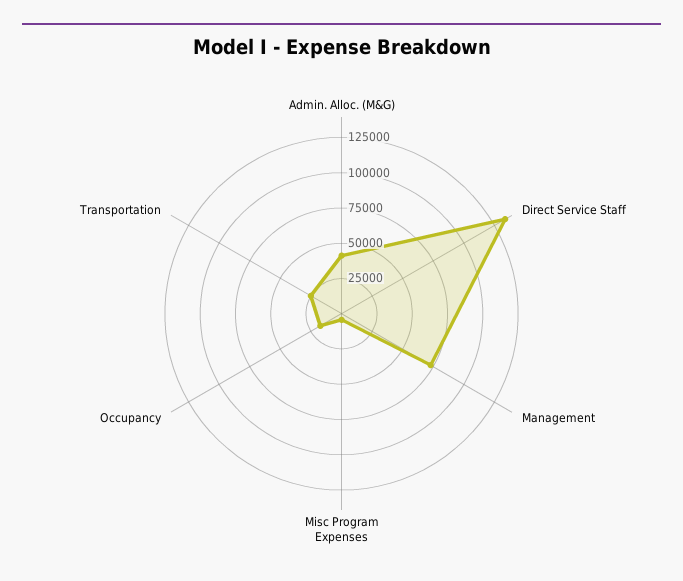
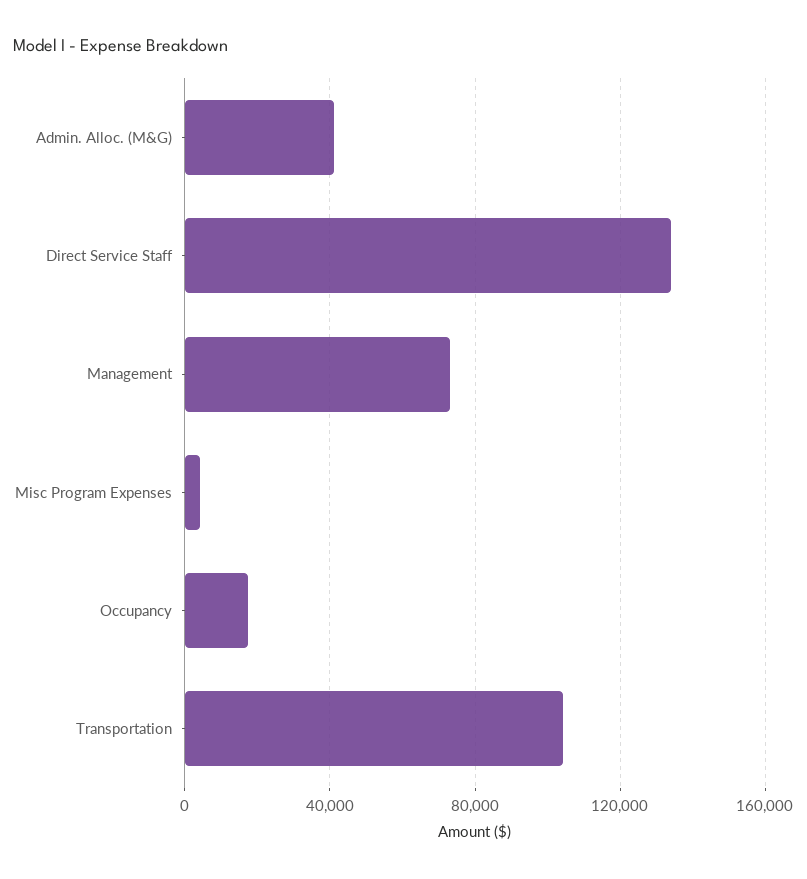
Transportation: 25000 -> 105000

